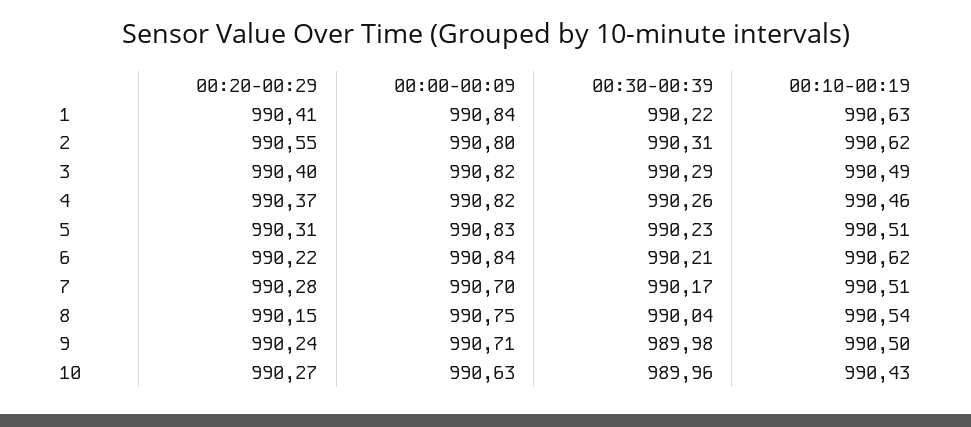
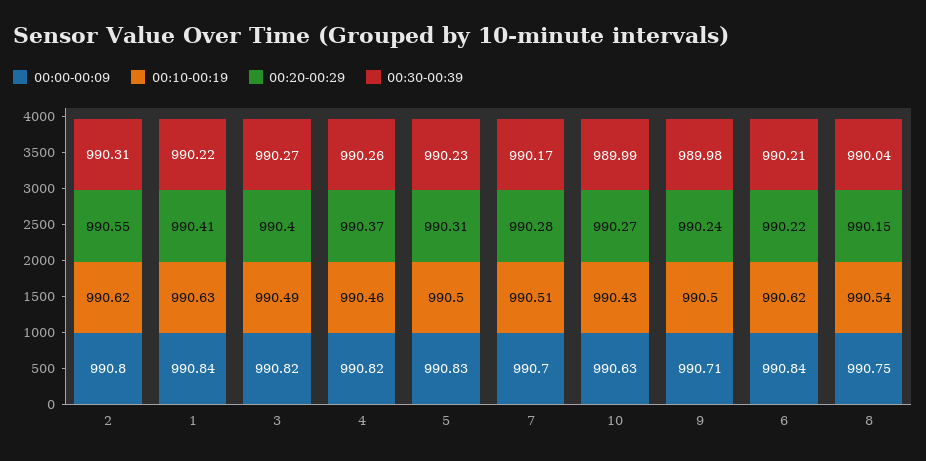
00:30-00:39, 3: 990.29 -> 990.27
00:10-00:19, 5: 990.51 -> 990.5
00:30-00:39, 10: 989.96 -> 989.99

